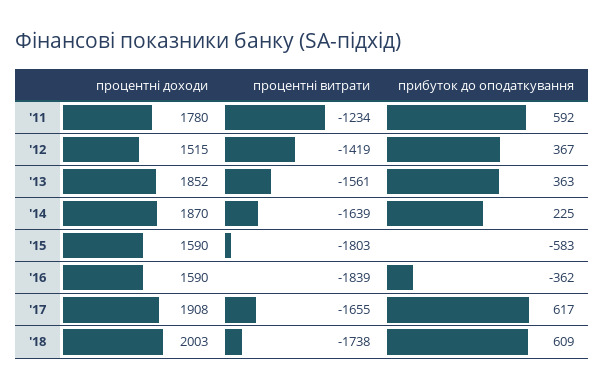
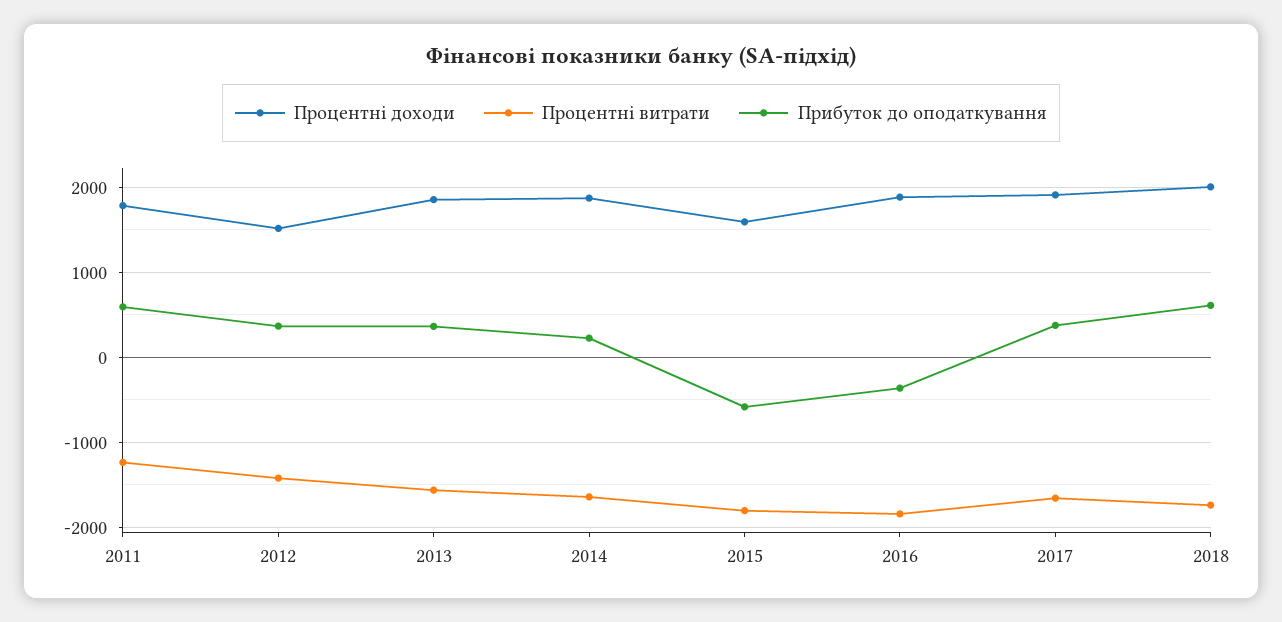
процентні доходи, '16: 1590 -> 1900
прибуток до оподаткування, '17: 617 -> 400

